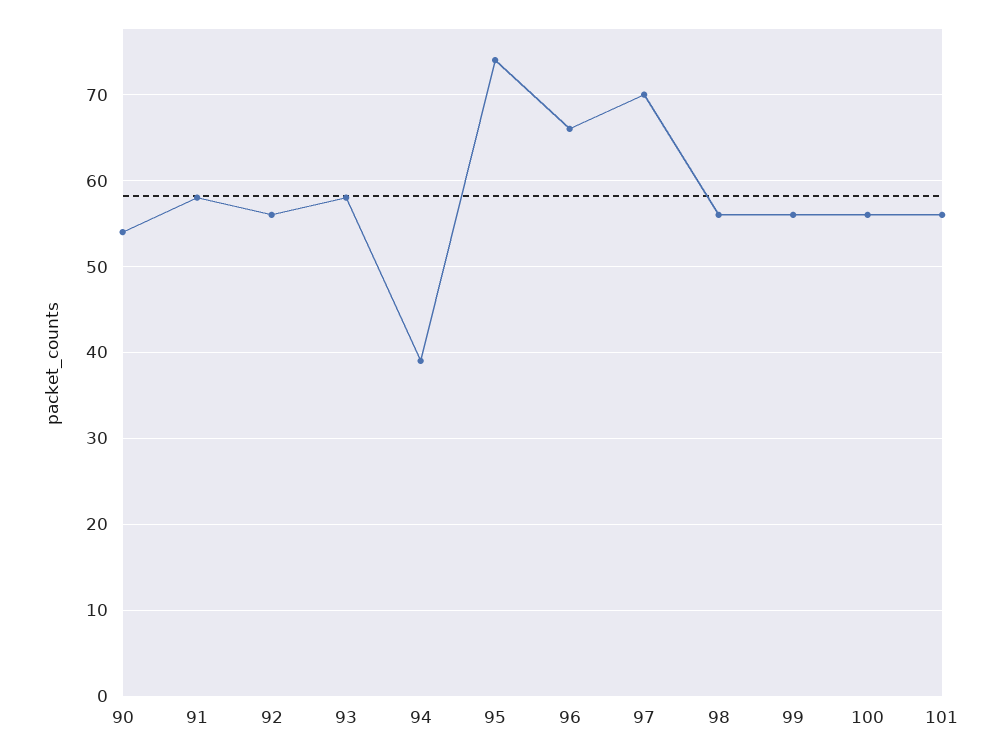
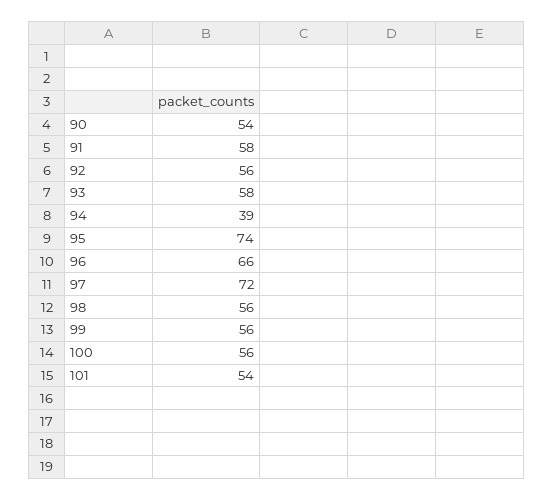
97: 70 -> 72
101: 56 -> 54

